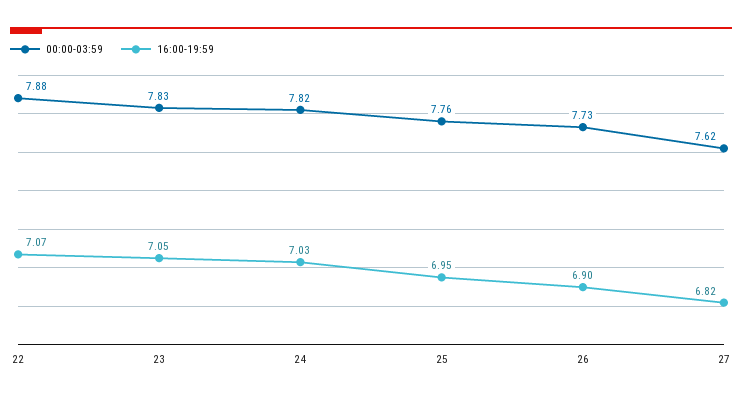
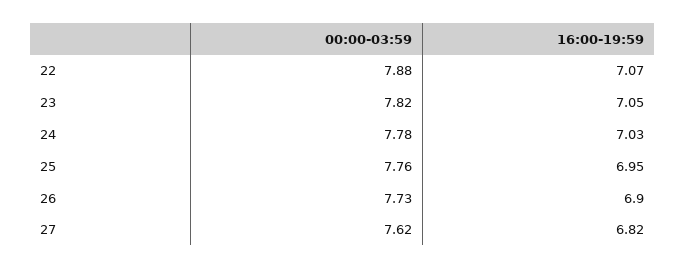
00:00-03:59, 23: 7.83 -> 7.82
00:00-03:59, 24: 7.82 -> 7.78

